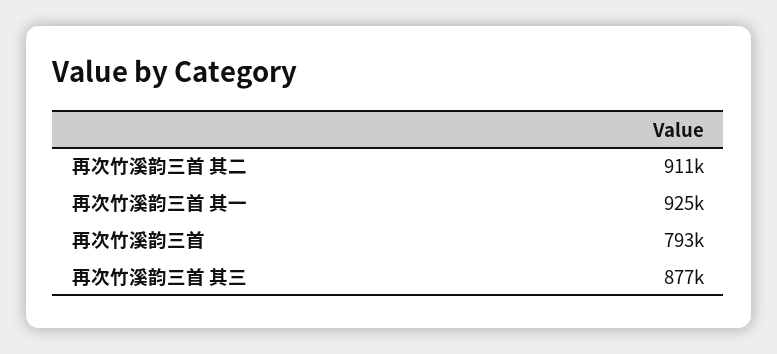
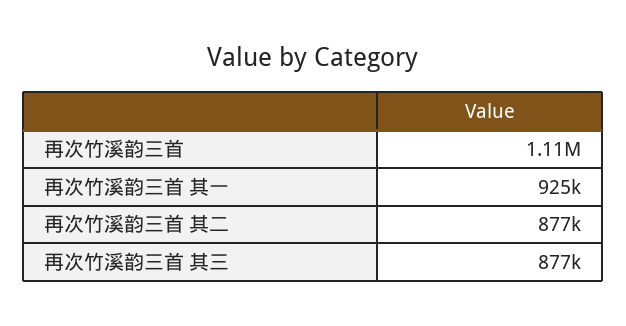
再次竹溪韵三首 其二: 911000 -> 877000
再次竹溪韵三首: 793000 -> 1110000

